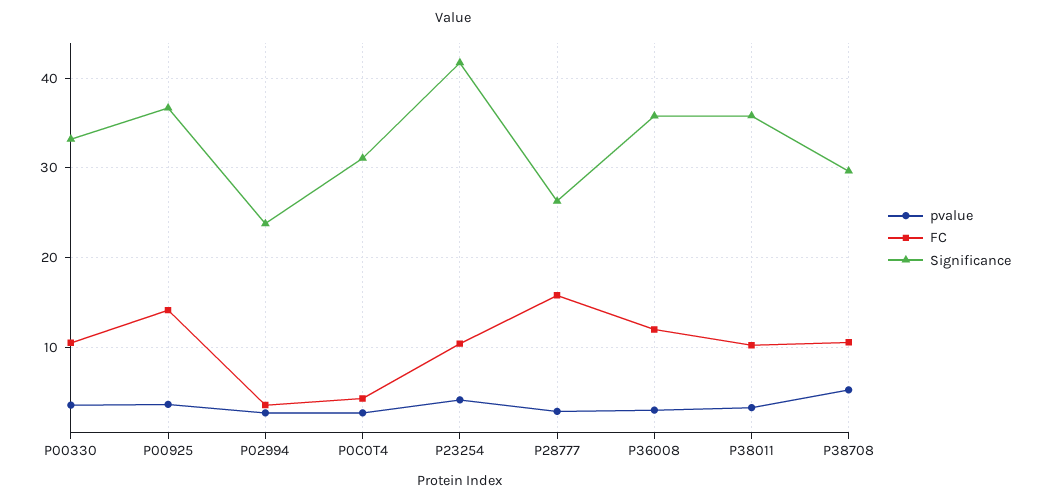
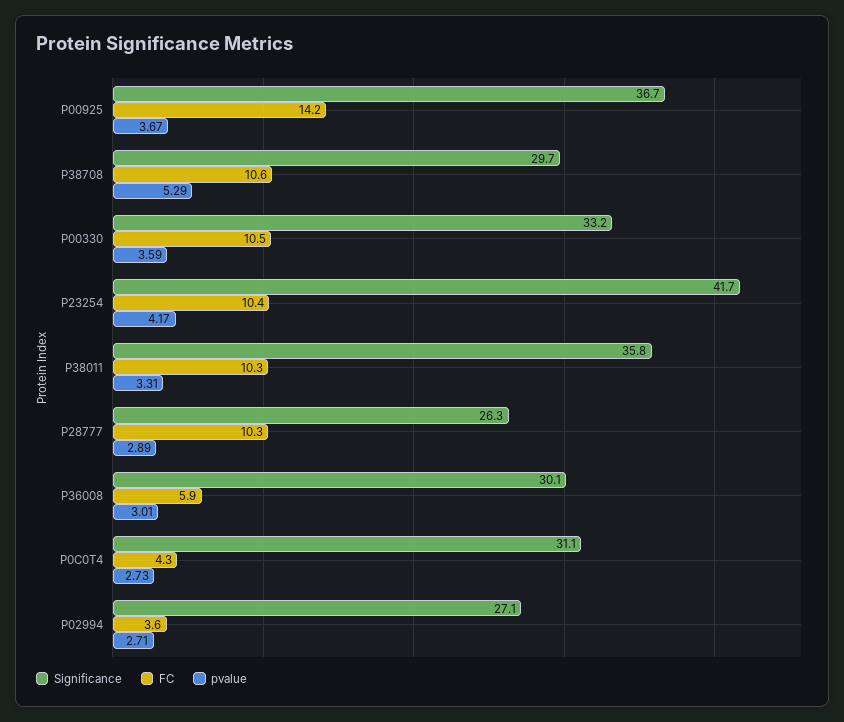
Significance, P02994: 24 -> 27.1
FC, P28777: 16 -> 10.3
FC, P36008: 12 -> 5.9
Significance, P36008: 36 -> 30.1

